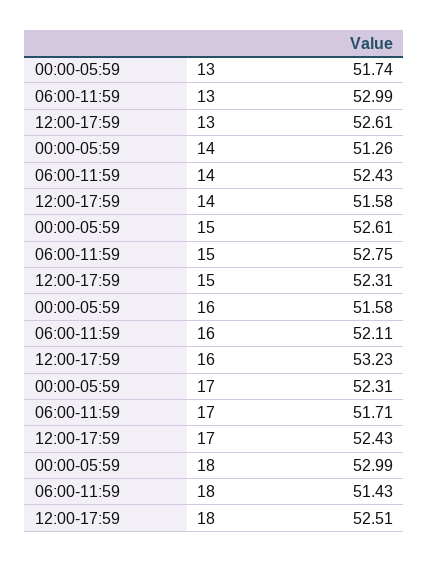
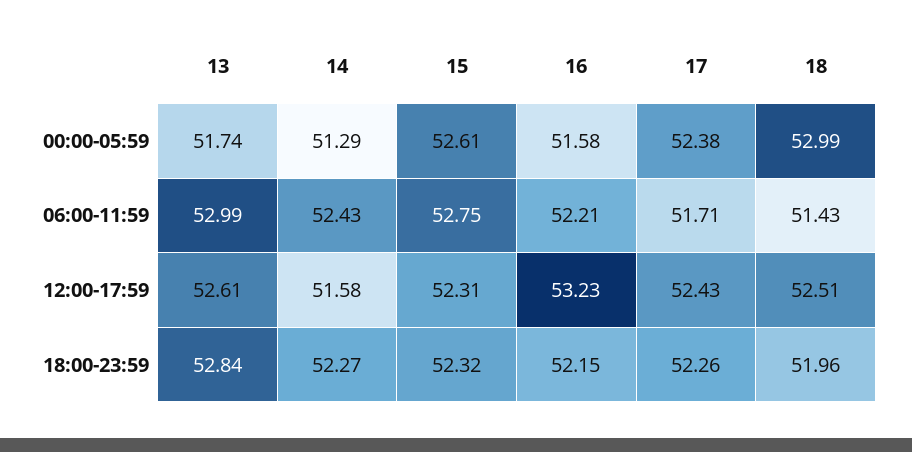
00:00-05:59, 14: 51.26 -> 51.29
06:00-11:59, 16: 52.11 -> 52.21
00:00-05:59, 17: 52.31 -> 52.38
18:00-23:59, 13: none -> 52.84
18:00-23:59, 14: none -> 52.27
18:00-23:59, 15: none -> 52.32
18:00-23:59, 16: none -> 52.15
18:00-23:59, 17: none -> 52.26
18:00-23:59, 18: none -> 51.96

